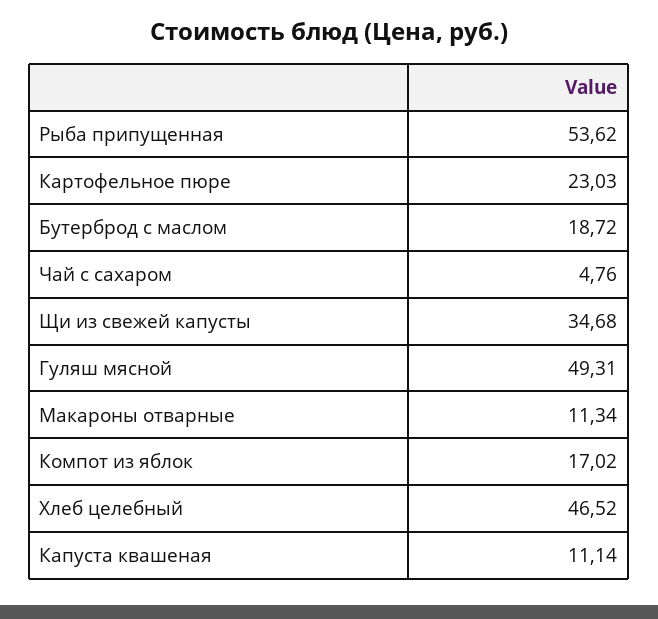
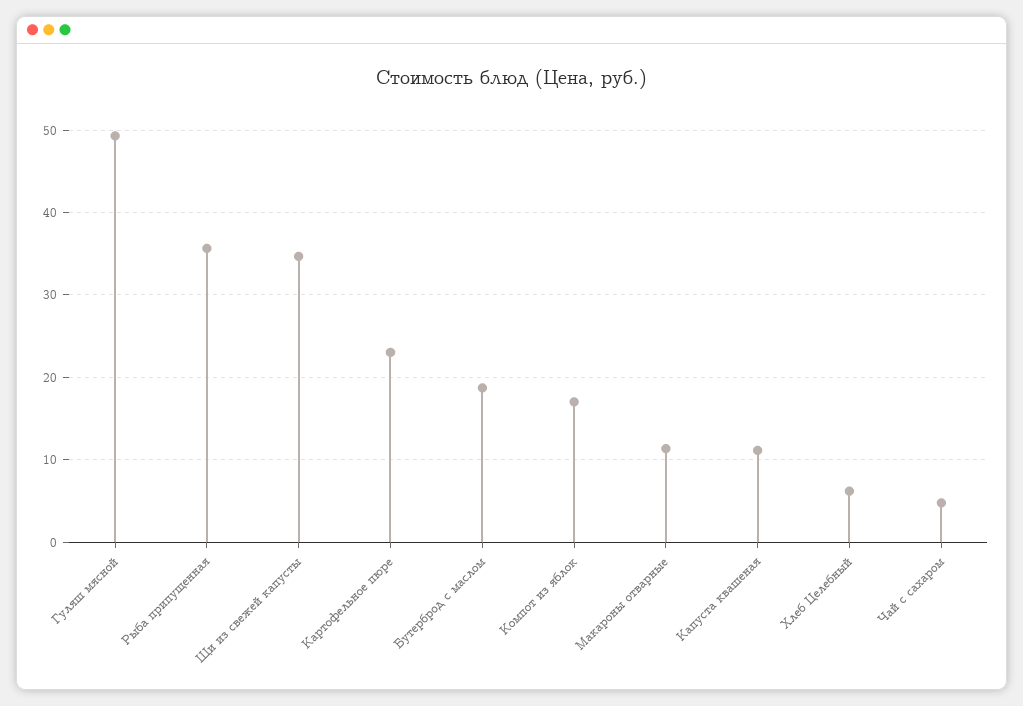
Рыба припущенная: 53.62 -> 36
Хлеб целебный: 46.52 -> 6

